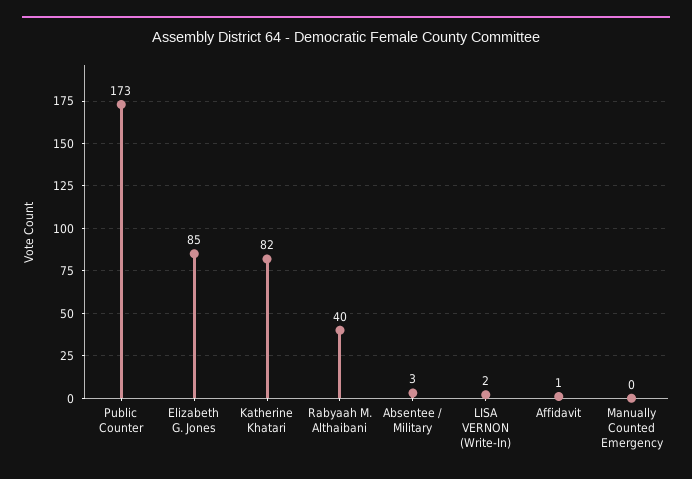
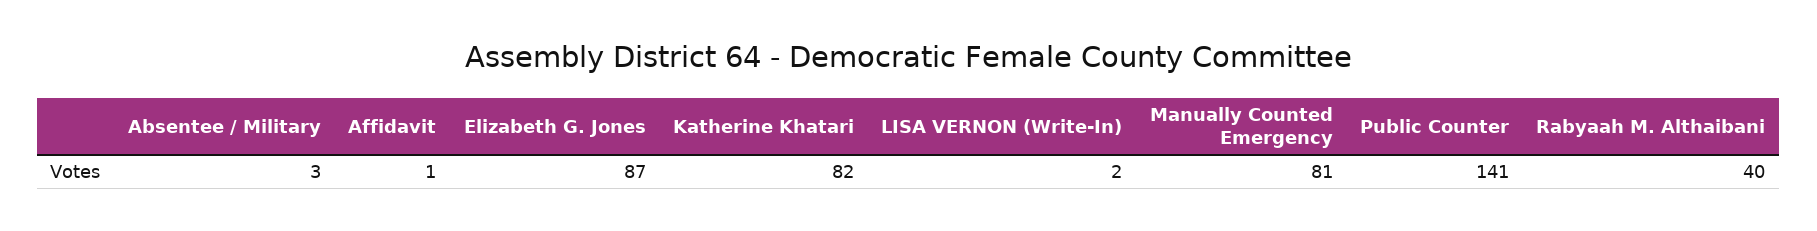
Public Counter: 173 -> 141
Elizabeth G. Jones: 85 -> 87
Manually Counted Emergency: 0 -> 81

